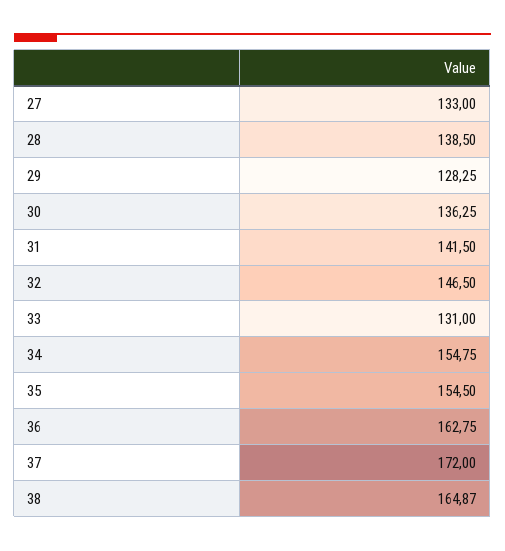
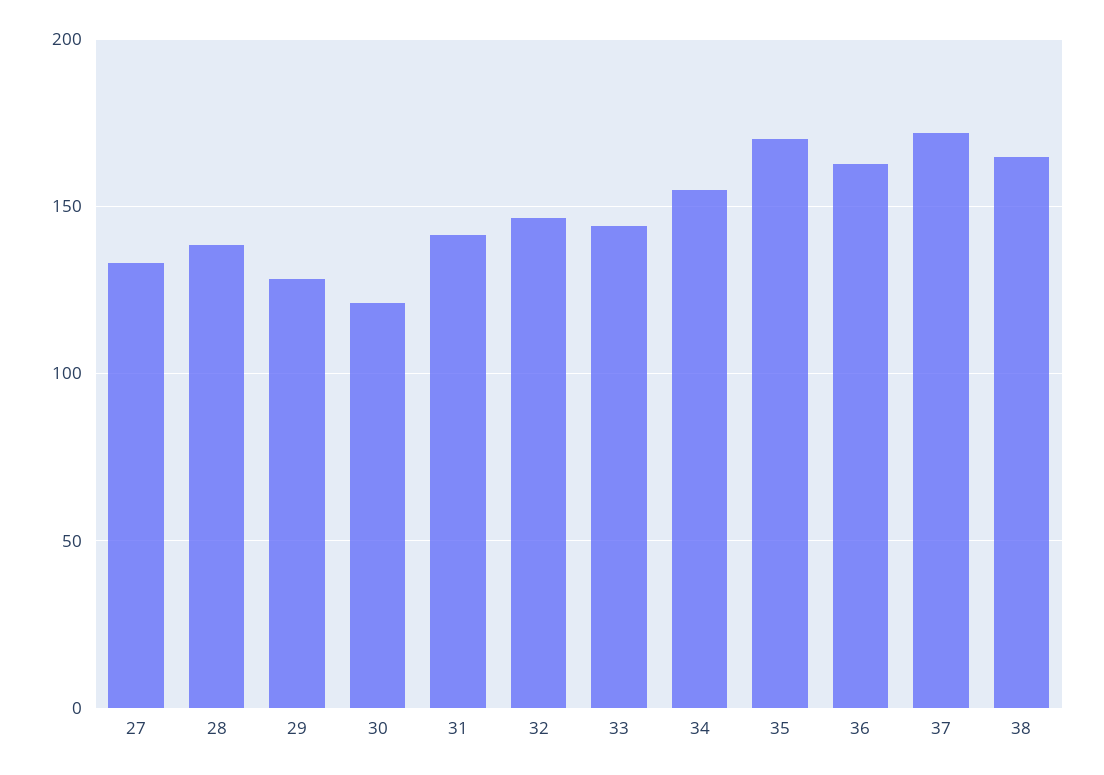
30: 136.25 -> 120
33: 131 -> 145
35: 154.5 -> 170

